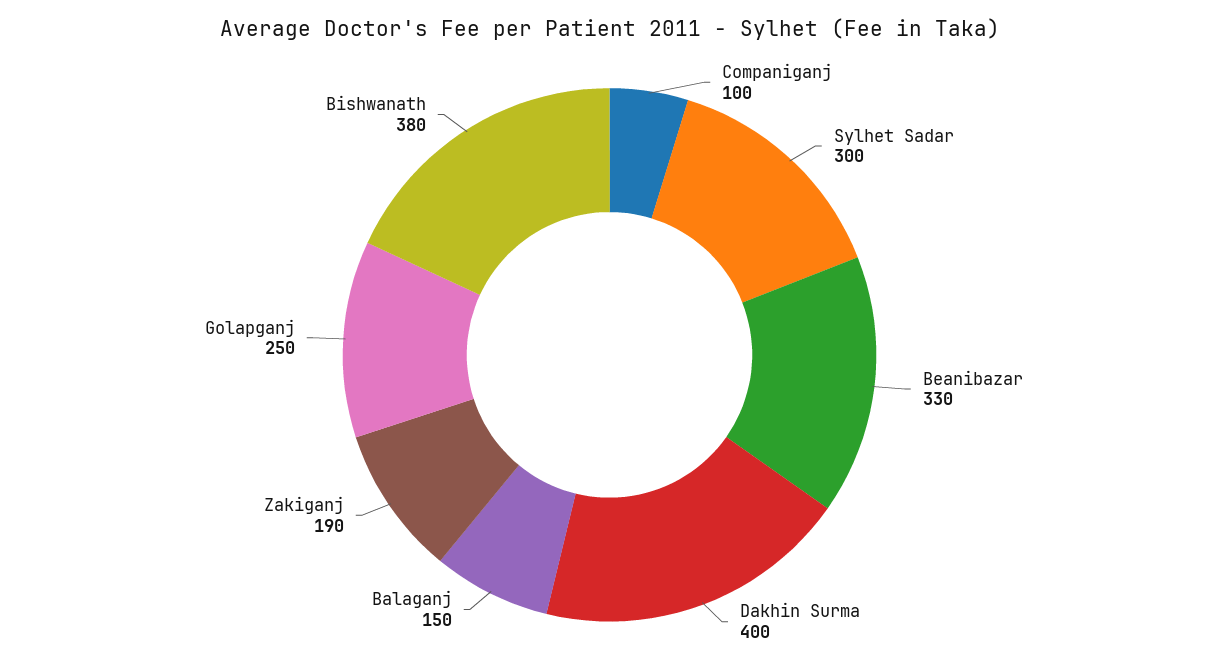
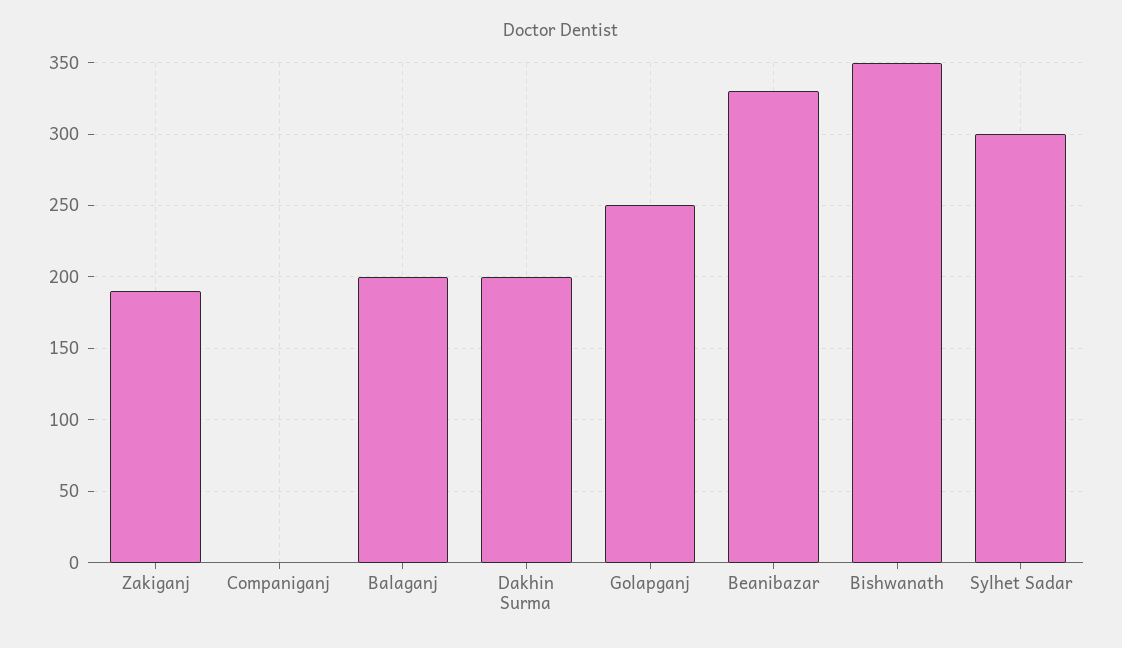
Companiganj: 100 -> 0
Dakhin Surma: 400 -> 200
Balaganj: 150 -> 200
Bishwanath: 380 -> 350

